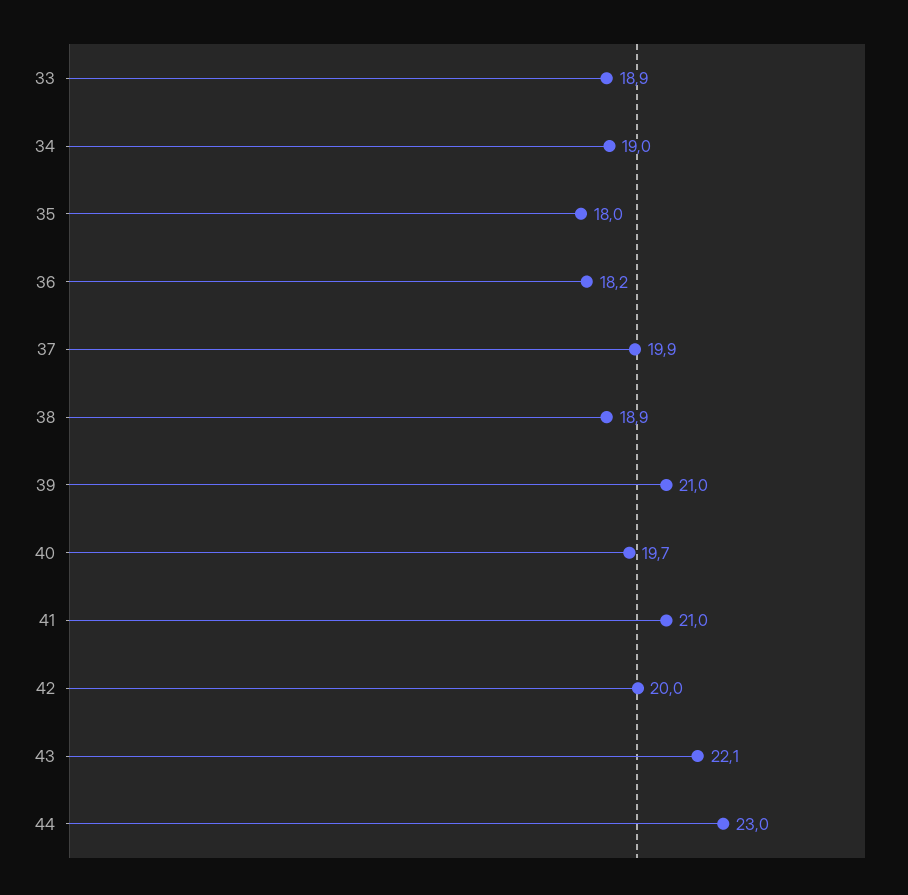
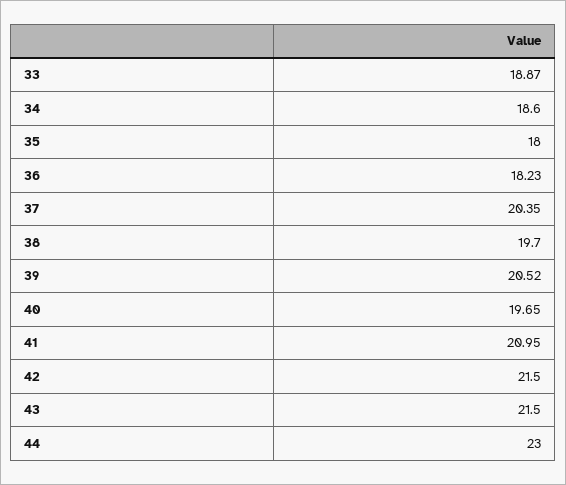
34: 19 -> 18.6
37: 19.9 -> 20.35
38: 18.9 -> 19.7
39: 21 -> 20.52
42: 20 -> 21.5
43: 22.1 -> 21.5

